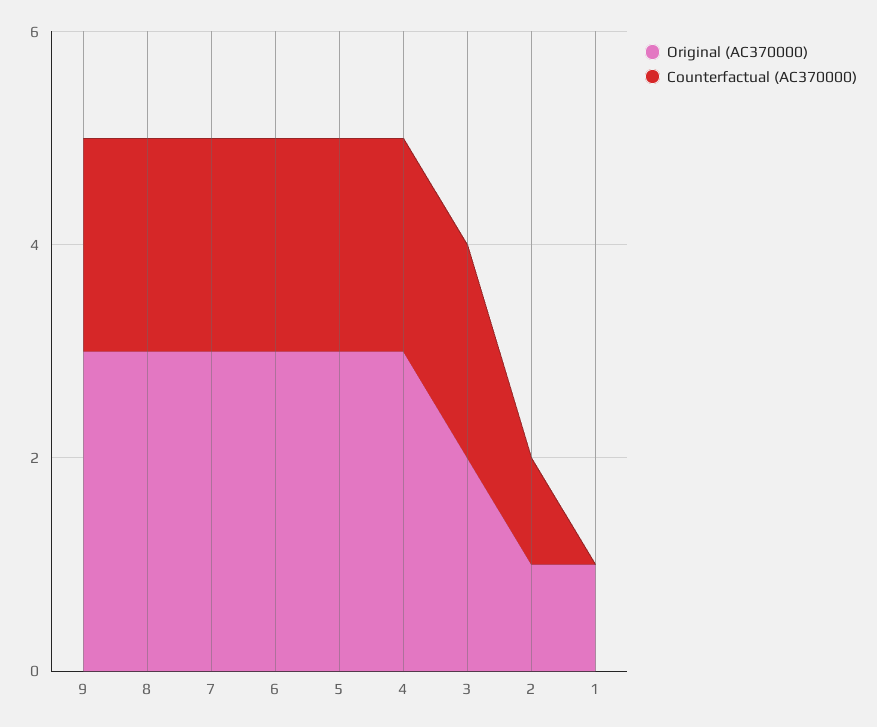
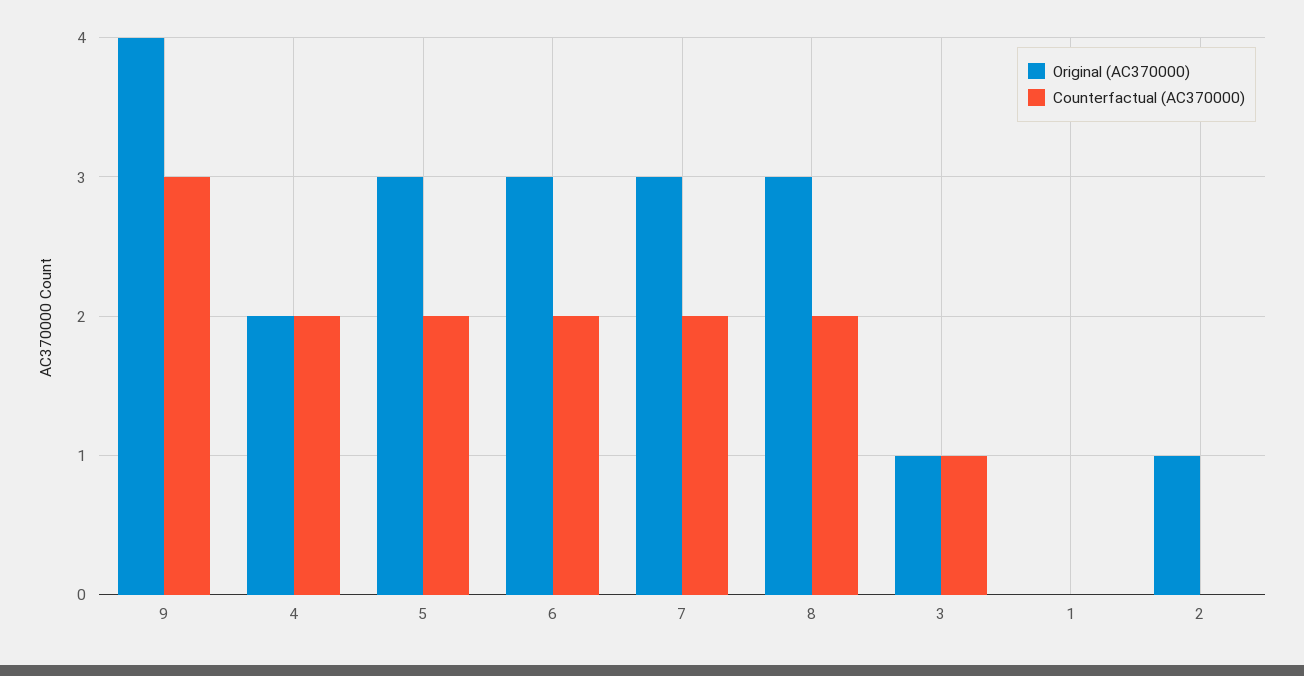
Original (AC370000), 9: 3 -> 4
Counterfactual (AC370000), 9: 2 -> 3
Original (AC370000), 4: 3 -> 2
Original (AC370000), 3: 2 -> 1
Counterfactual (AC370000), 3: 2 -> 1
Counterfactual (AC370000), 2: 1 -> 0
Original (AC370000), 1: 1 -> 0

